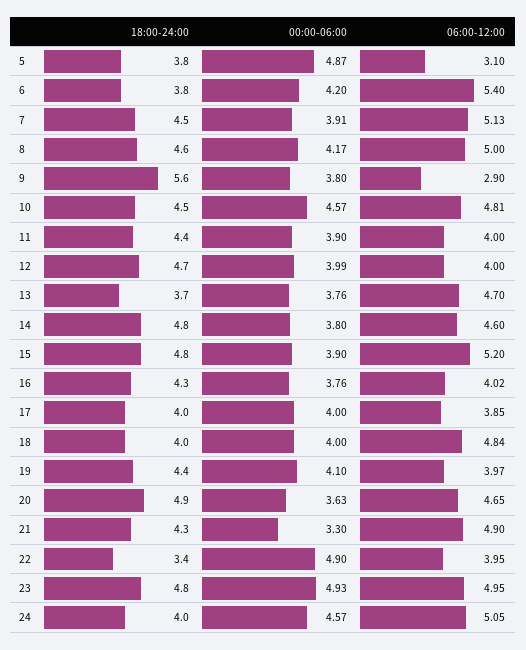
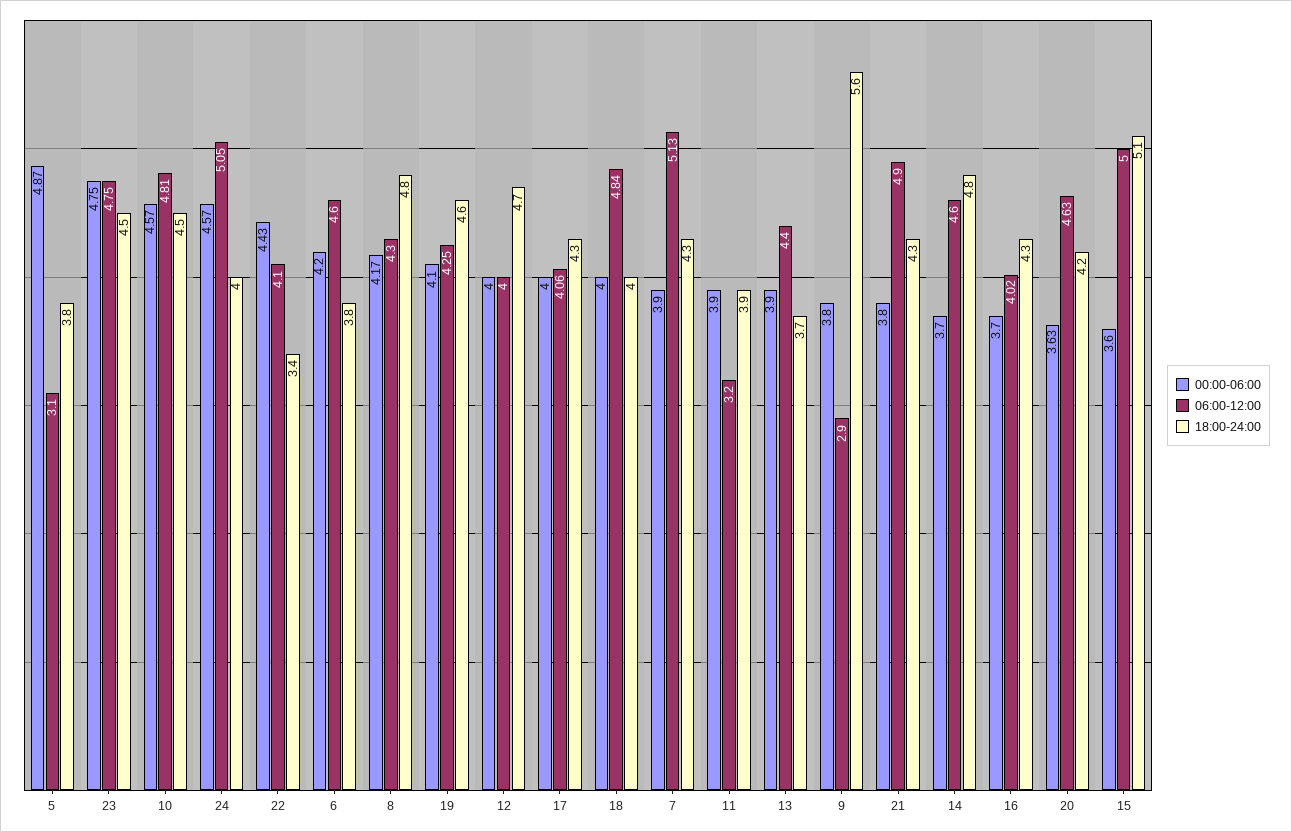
06:00-12:00, 6: 5.4 -> 4.6
18:00-24:00, 7: 4.5 -> 4.3
00:00-06:00, 7: 3.91 -> 3.9
18:00-24:00, 8: 4.6 -> 4.8
06:00-12:00, 8: 5 -> 4.3
18:00-24:00, 11: 4.4 -> 3.9
06:00-12:00, 11: 4 -> 3.2
00:00-06:00, 12: 3.99 -> 4
00:00-06:00, 13: 3.76 -> 3.9
06:00-12:00, 13: 4.7 -> 4.4
00:00-06:00, 14: 3.8 -> 3.7
18:00-24:00, 15: 4.8 -> 5.1
00:00-06:00, 15: 3.9 -> 3.6
06:00-12:00, 15: 5.2 -> 5
00:00-06:00, 16: 3.76 -> 3.7
18:00-24:00, 17: 4 -> 4.3
06:00-12:00, 17: 3.85 -> 4.06
18:00-24:00, 19: 4.4 -> 4.6
06:00-12:00, 19: 3.97 -> 4.25
18:00-24:00, 20: 4.9 -> 4.2
06:00-12:00, 20: 4.65 -> 4.63
00:00-06:00, 21: 3.3 -> 3.8
00:00-06:00, 22: 4.9 -> 4.43
06:00-12:00, 22: 3.95 -> 4.1
18:00-24:00, 23: 4.8 -> 4.5
00:00-06:00, 23: 4.93 -> 4.75
06:00-12:00, 23: 4.95 -> 4.75

